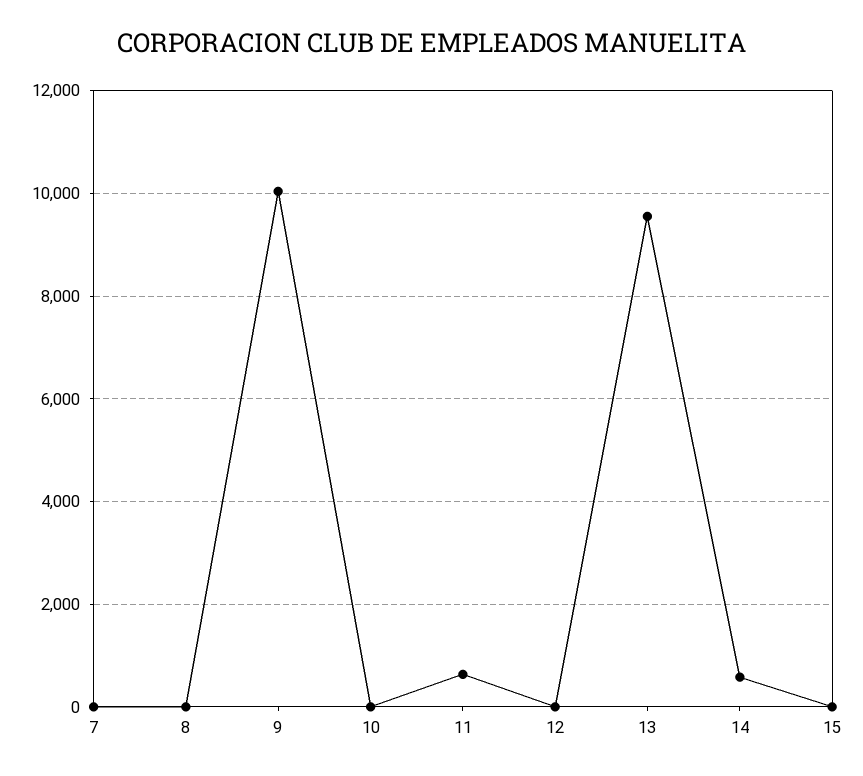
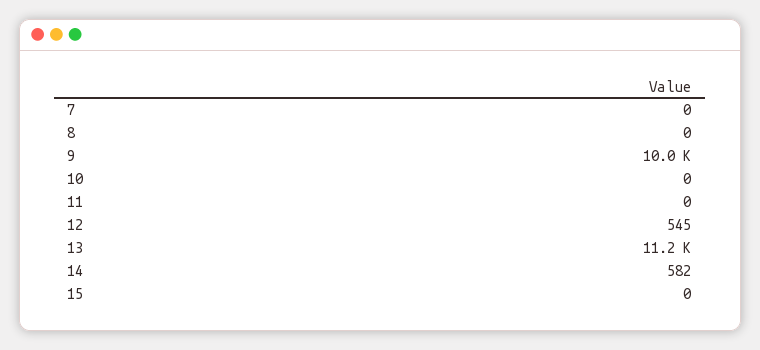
11: 600 -> 0
12: 0 -> 545
13: 9600 -> 11200

